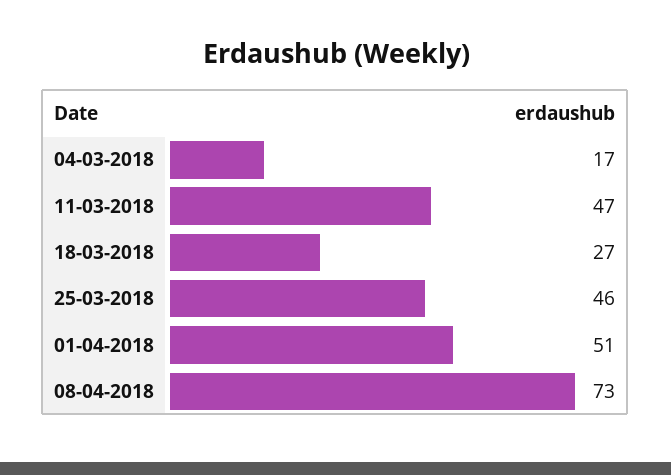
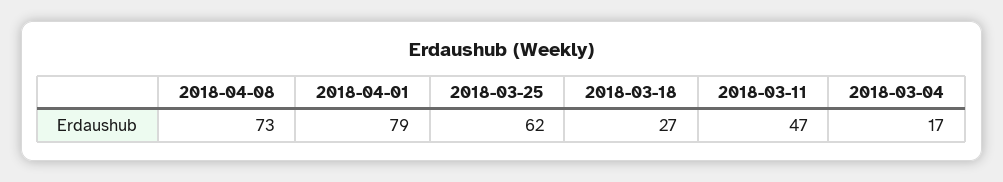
25-03-2018: 46 -> 62
01-04-2018: 51 -> 79

